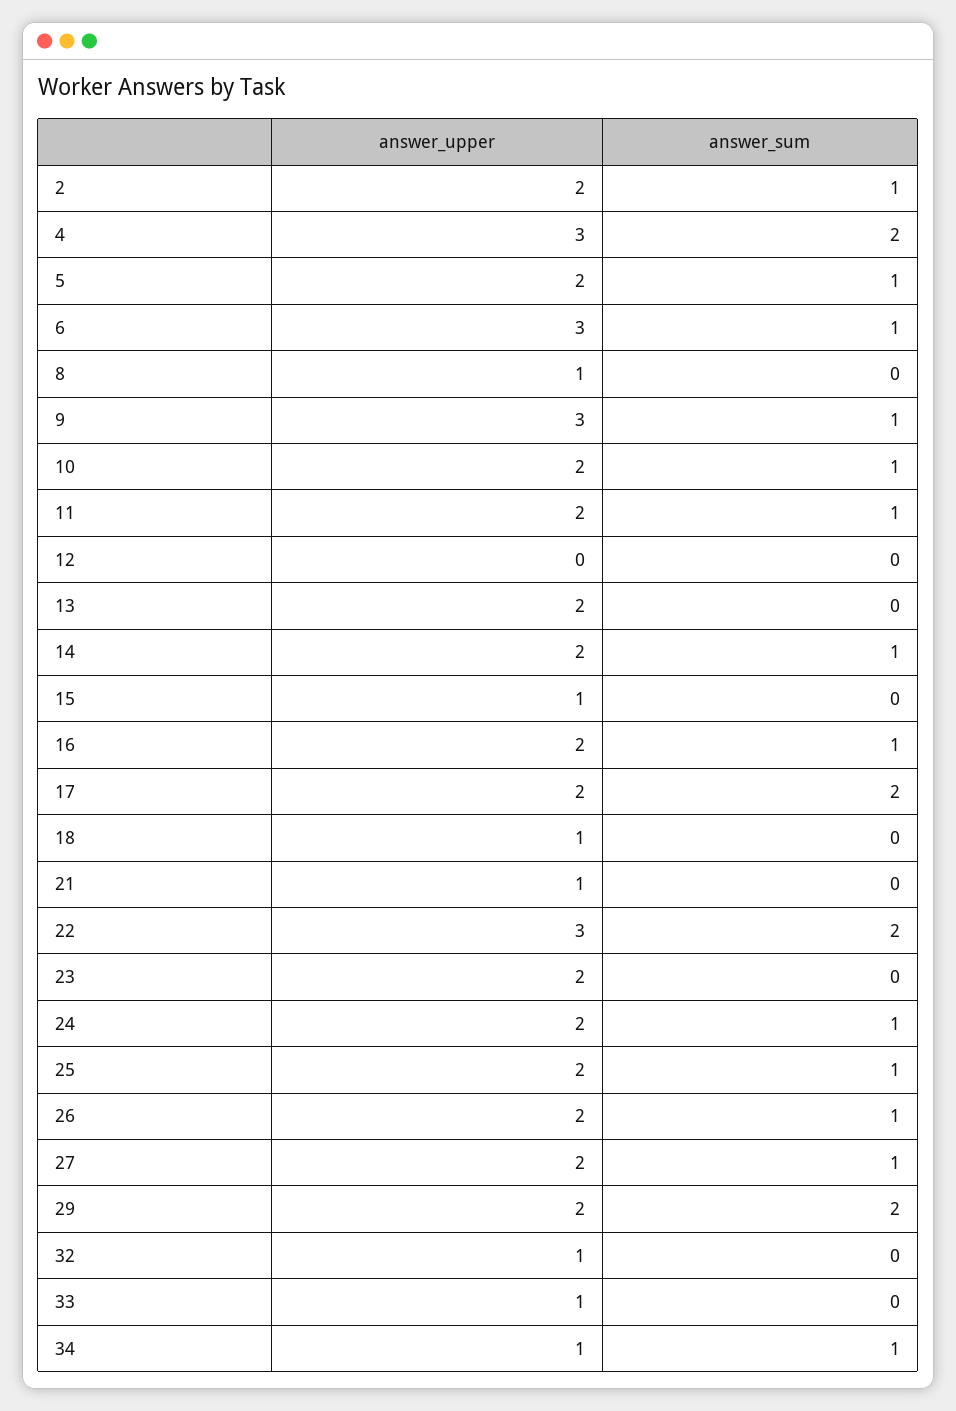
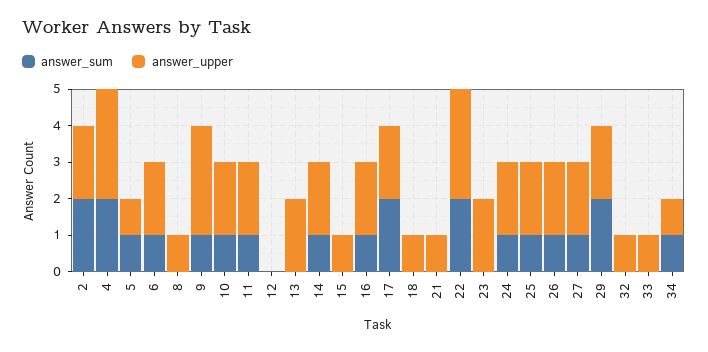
answer_sum, 2: 1 -> 2
answer_upper, 5: 2 -> 1
answer_upper, 6: 3 -> 2

